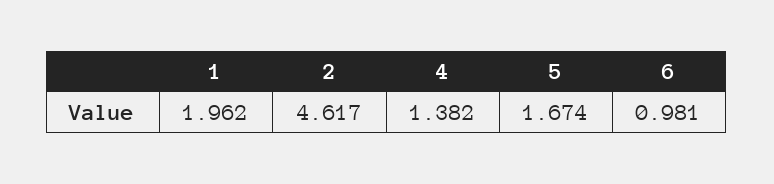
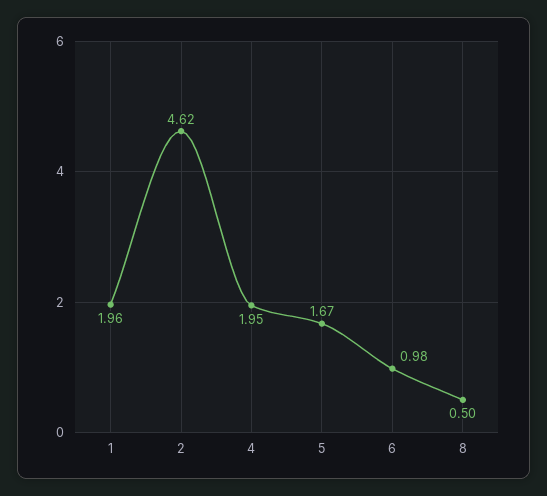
4: 1.382 -> 1.95
8: none -> 0.5

